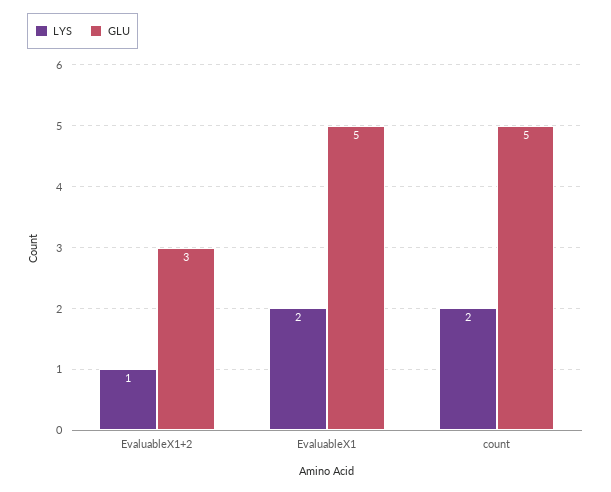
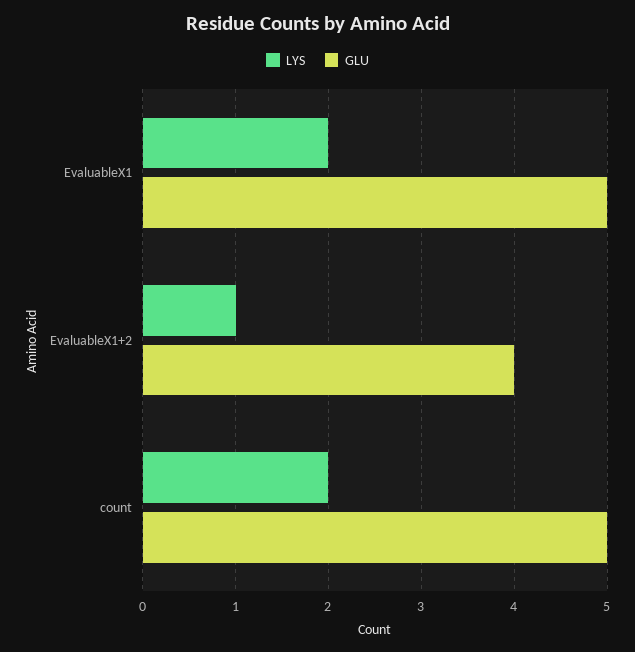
GLU, EvaluableX1+2: 3 -> 4

